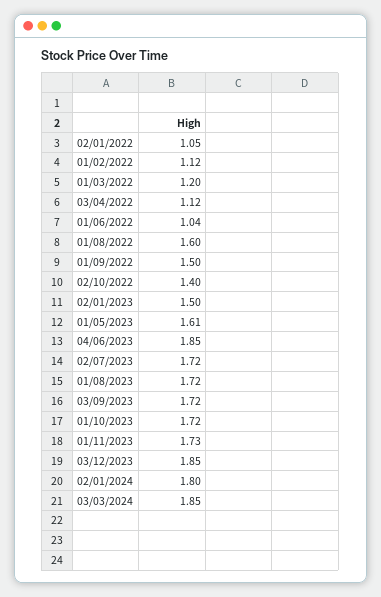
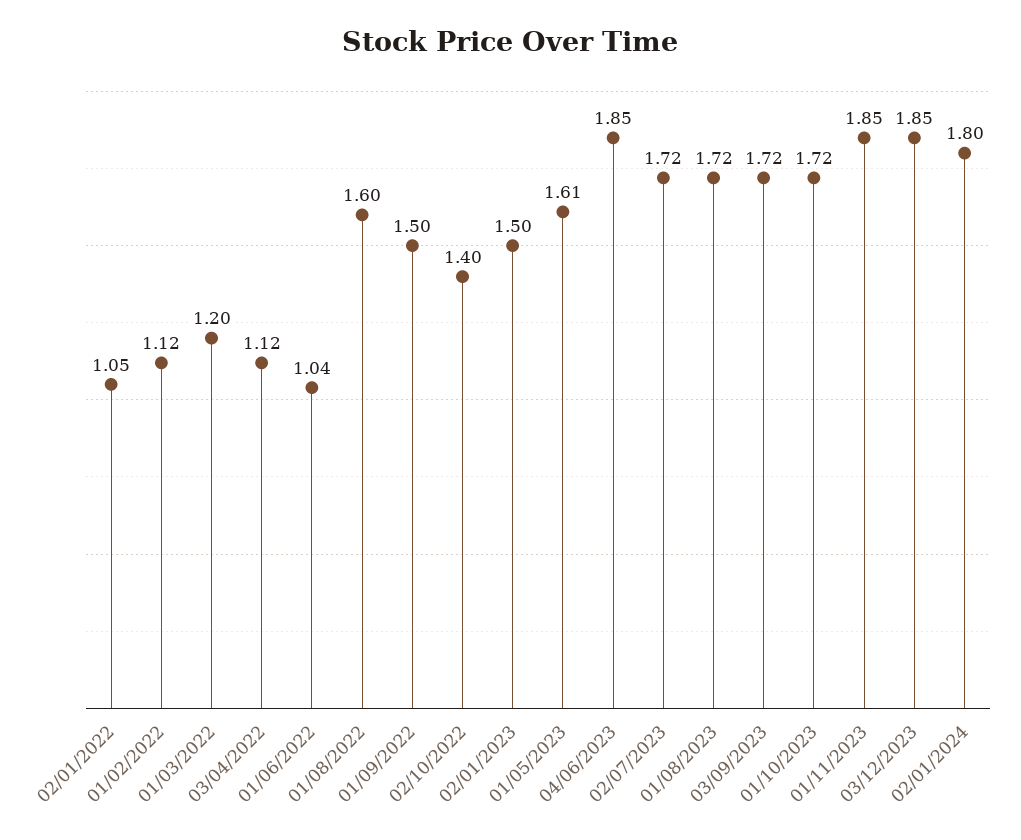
01/11/2023: 1.73 -> 1.85
03/03/2024: 1.85 -> none

